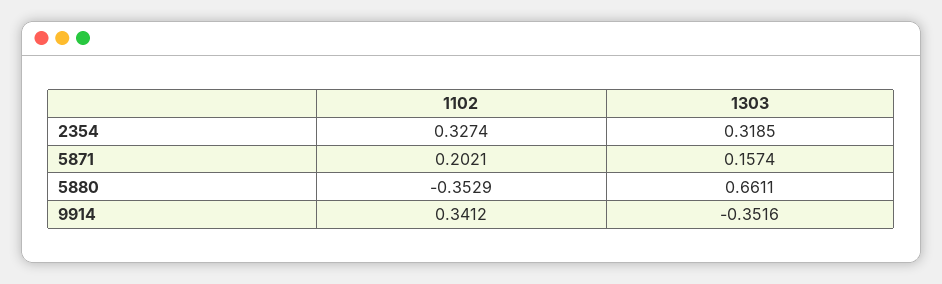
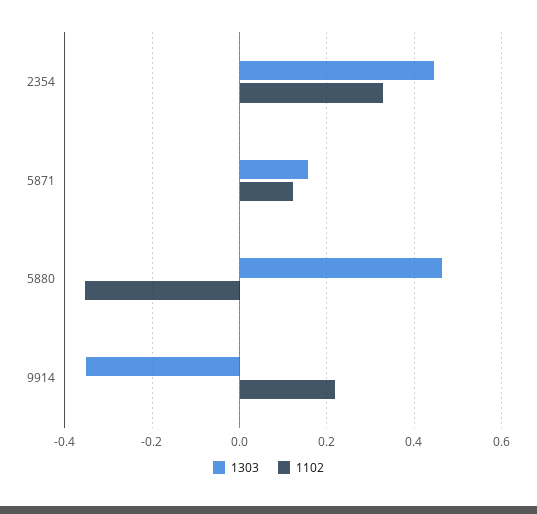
1303, 2354: 0.3185 -> 0.44
1102, 5871: 0.2021 -> 0.12
1303, 5880: 0.6611 -> 0.46
1102, 9914: 0.3412 -> 0.22

